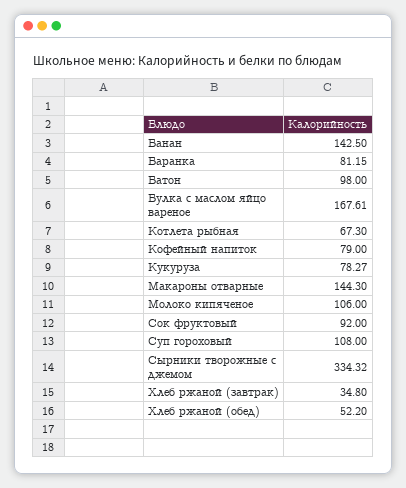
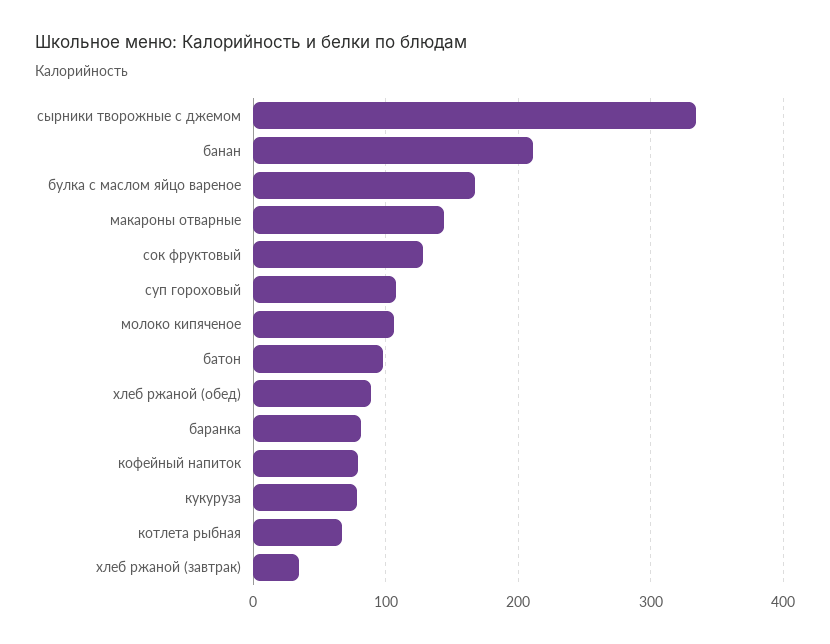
Банан: 142.5 -> 210
Сок фруктовый: 92 -> 130
Хлеб ржаной (обед): 52.2 -> 90

